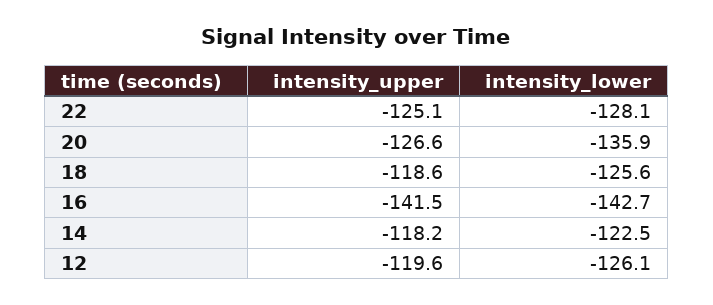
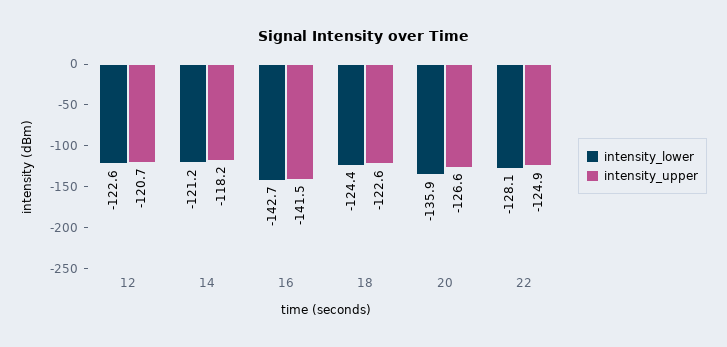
intensity_upper, 22: -125.1 -> -124.9
intensity_upper, 18: -118.6 -> -122.6
intensity_lower, 18: -125.6 -> -124.4
intensity_lower, 14: -122.5 -> -121.2
intensity_upper, 12: -119.6 -> -120.7
intensity_lower, 12: -126.1 -> -122.6

